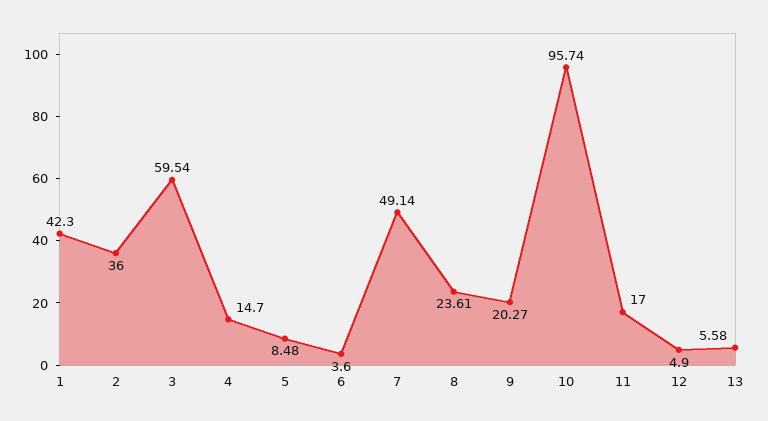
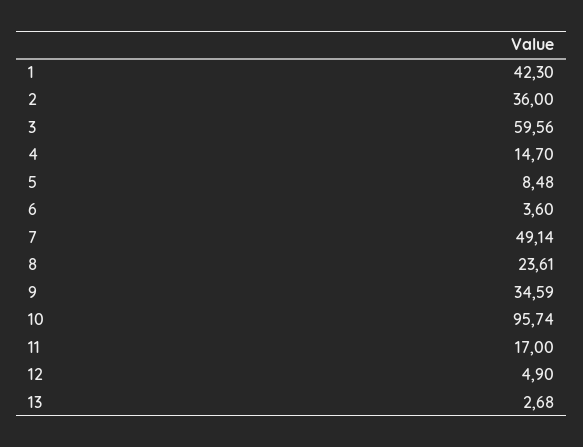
3: 59.54 -> 59.56
9: 20.27 -> 34.59
13: 5.58 -> 2.68

